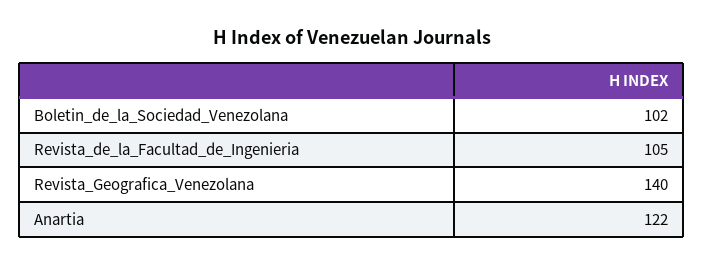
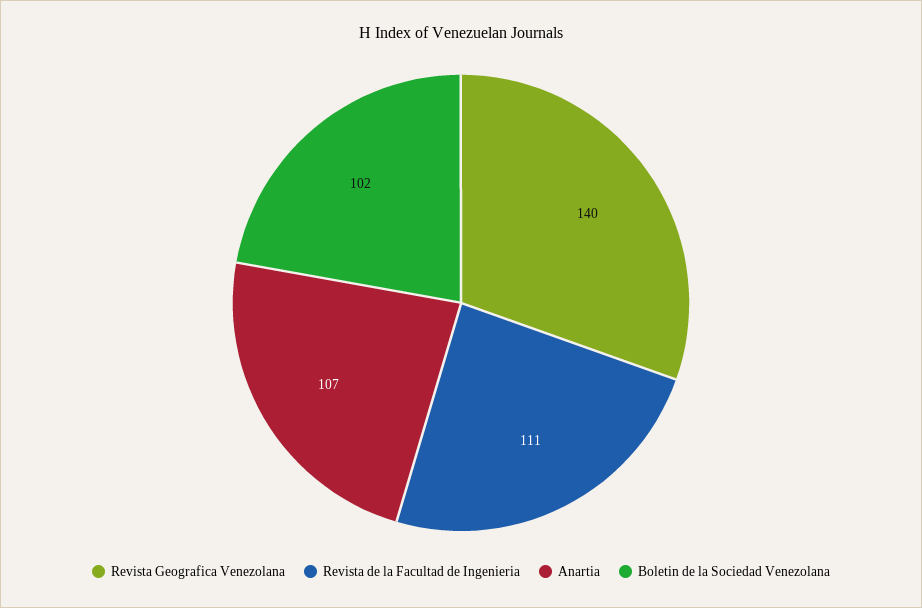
Revista_de_la_Facultad_de_Ingenieria: 105 -> 111
Anartia: 122 -> 107

